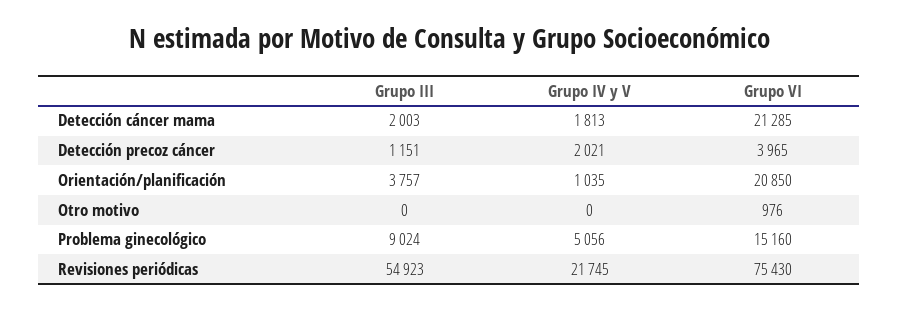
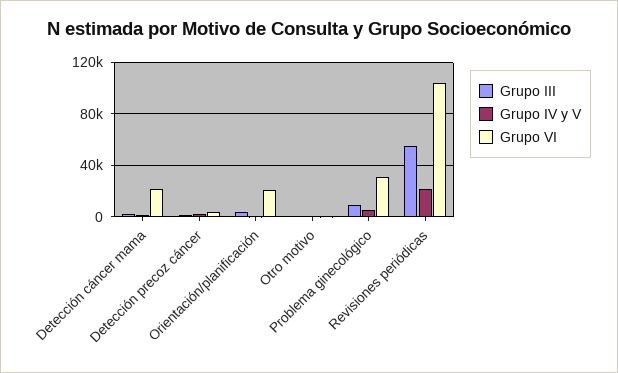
Grupo VI, Problema ginecológico: 15160 -> 30000
Grupo VI, Revisiones periódicas: 75430 -> 105000

